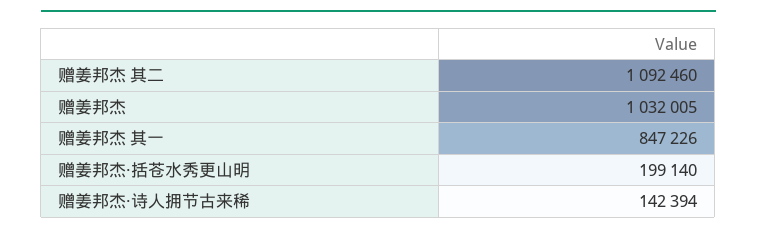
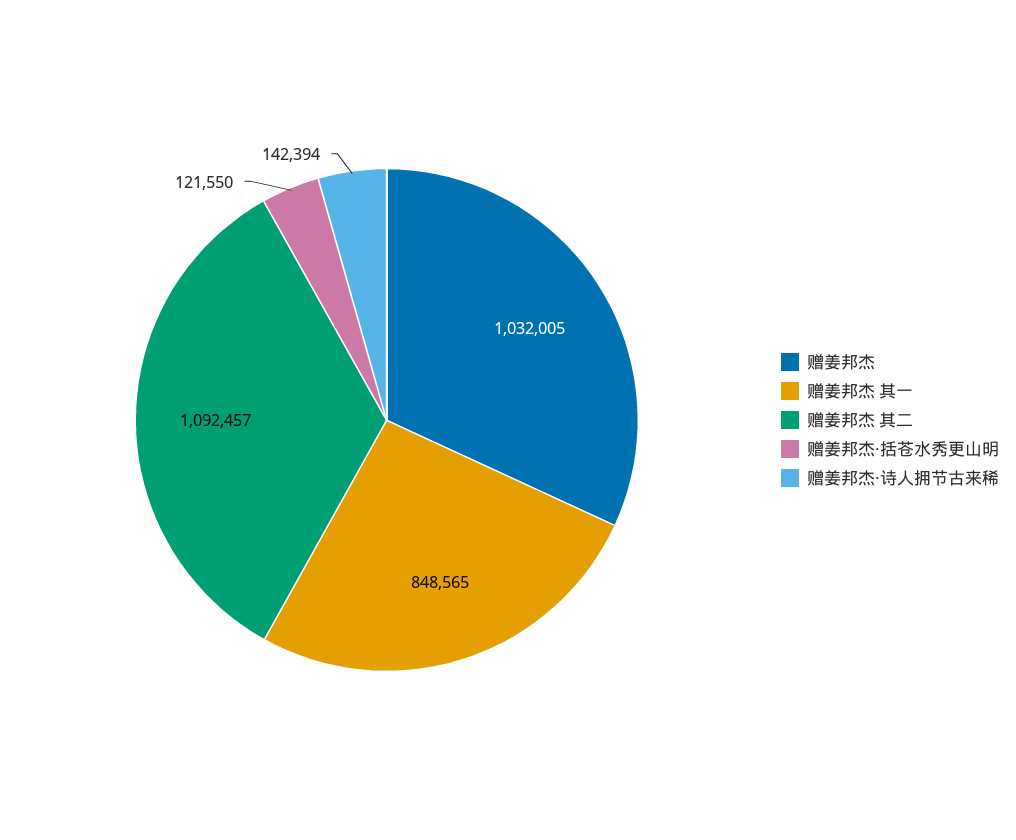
赠姜邦杰 其二: 1092460 -> 1092457
赠姜邦杰 其一: 847226 -> 848565
赠姜邦杰·括苍水秀更山明: 199140 -> 121550

